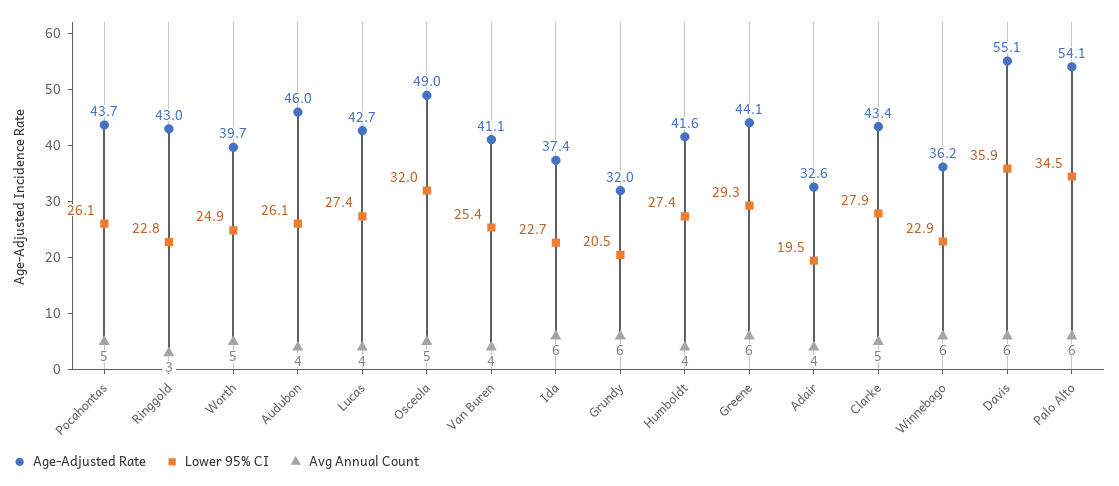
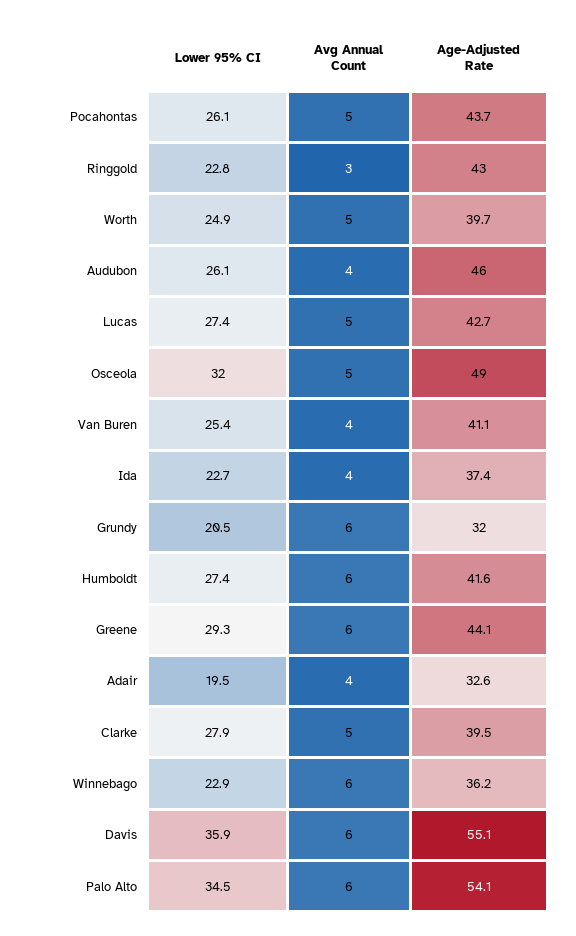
Avg Annual Count, Lucas: 4 -> 5
Avg Annual Count, Ida: 6 -> 4
Avg Annual Count, Humboldt: 4 -> 6
Age-Adjusted Rate, Clarke: 43.4 -> 39.5

